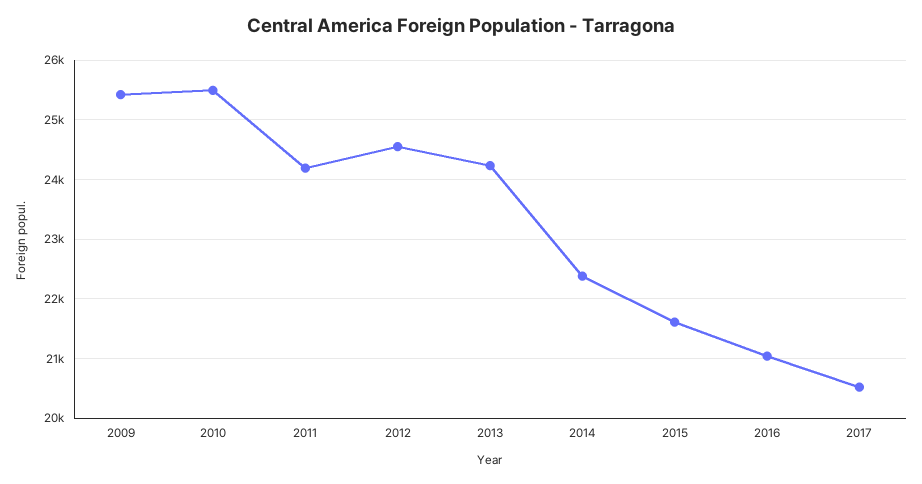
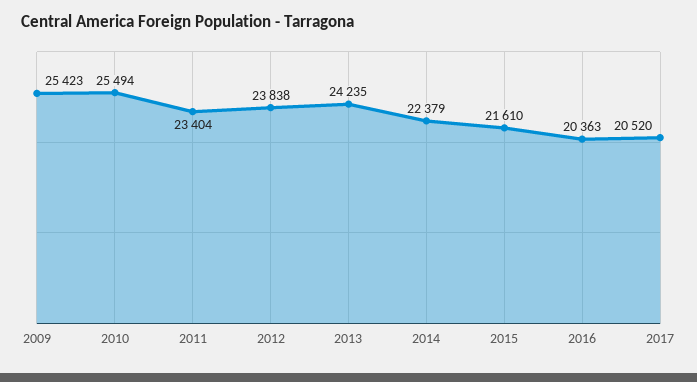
2011: 24200 -> 23404
2012: 24600 -> 23838
2016: 21000 -> 20363

